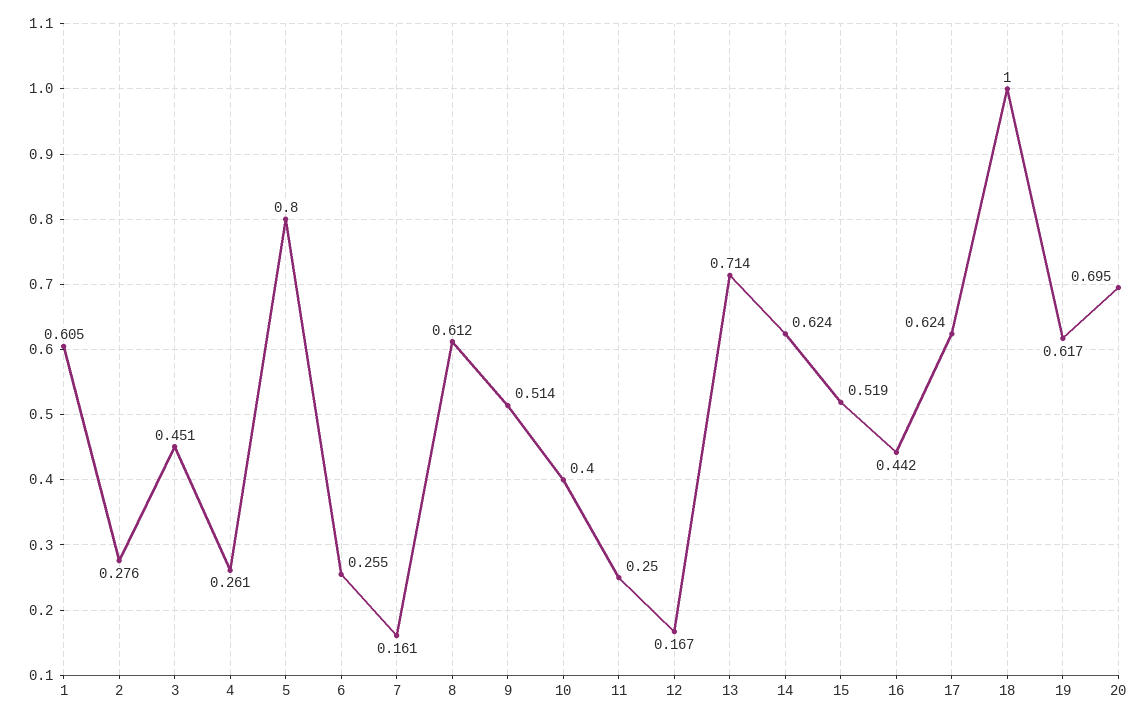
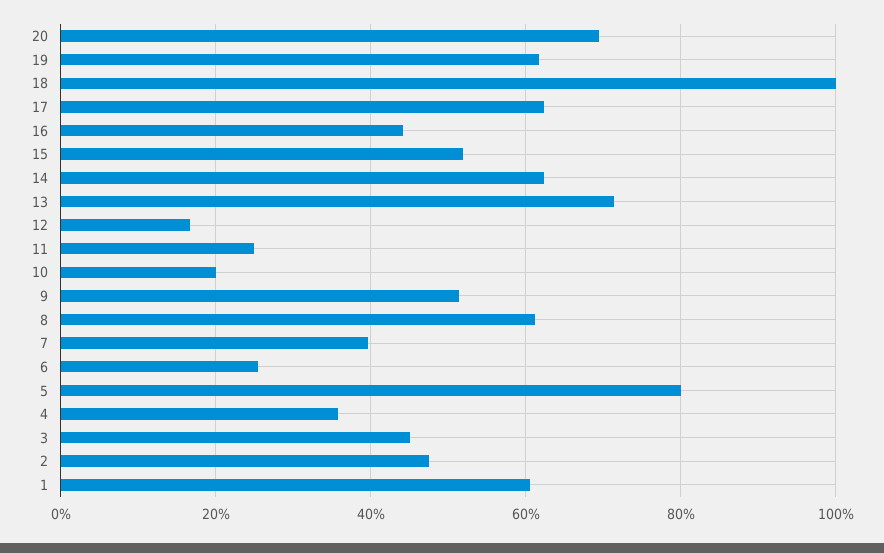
2: 0.276 -> 0.48
4: 0.261 -> 0.36
7: 0.161 -> 0.4
10: 0.4 -> 0.2

